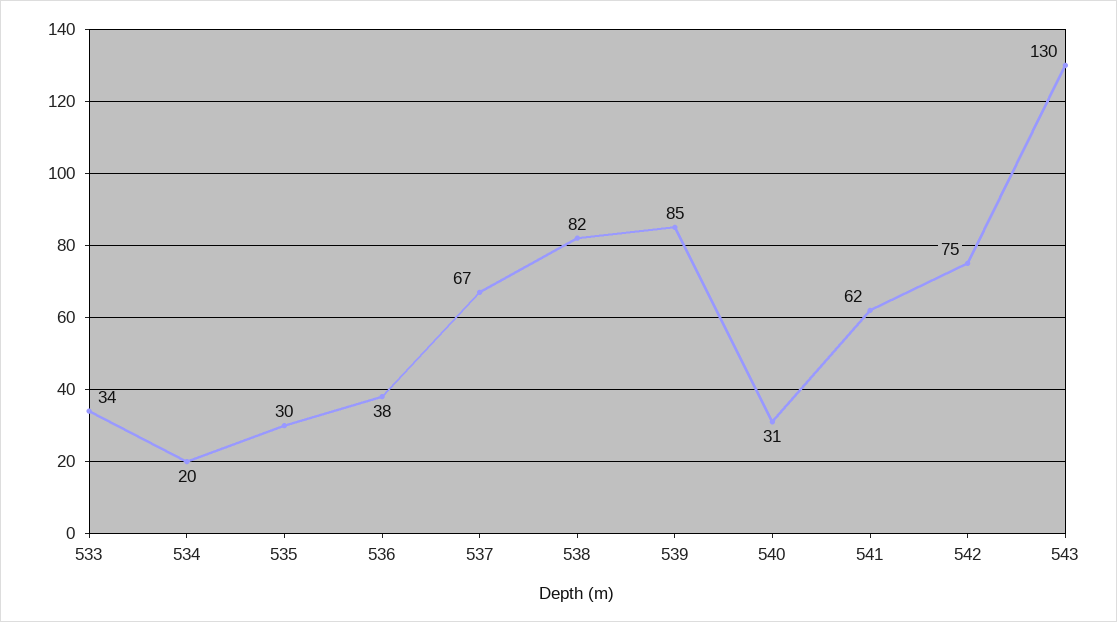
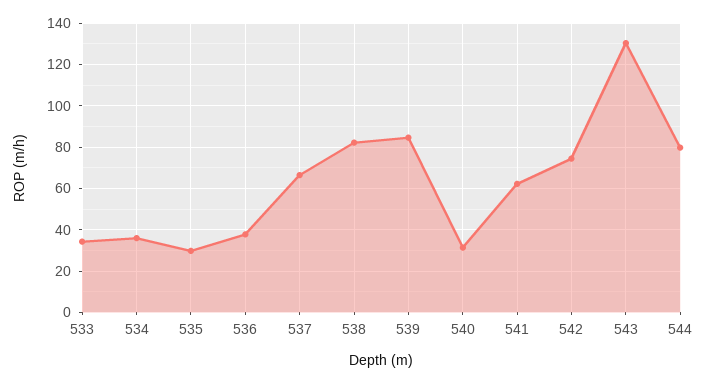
534: 20 -> 35
544: none -> 80

